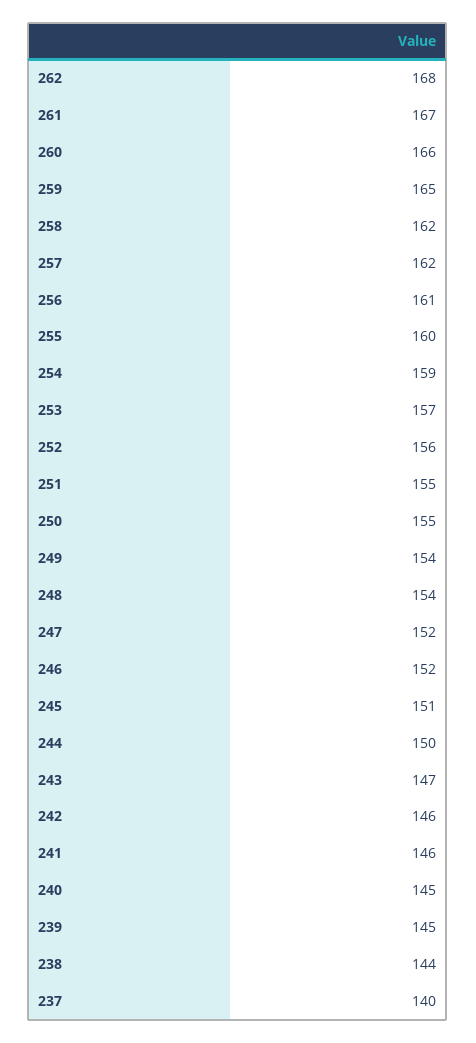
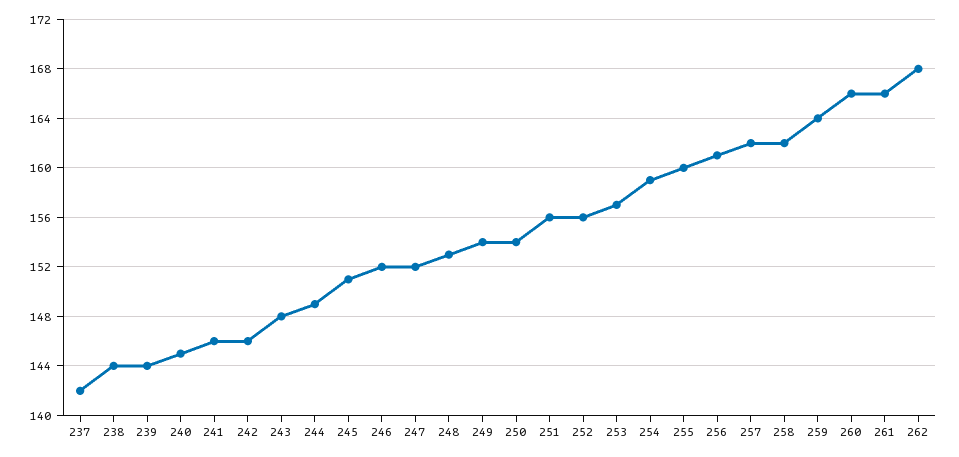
261: 167 -> 166
259: 165 -> 164
251: 155 -> 156
250: 155 -> 154
248: 154 -> 153
244: 150 -> 149
243: 147 -> 148
239: 145 -> 144
237: 140 -> 142

